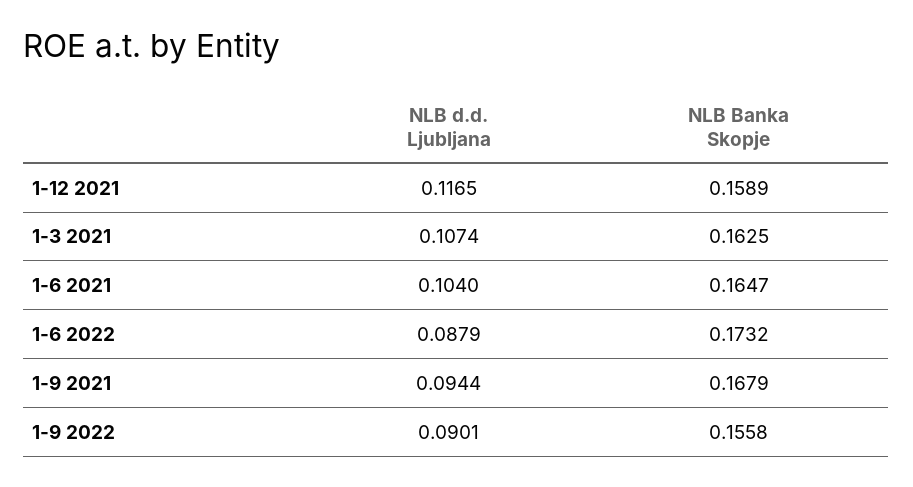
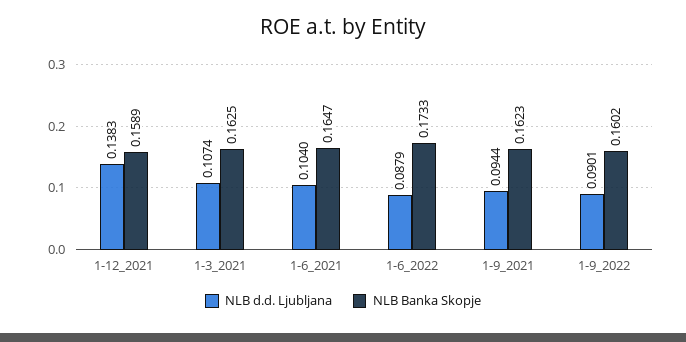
NLB d.d. Ljubljana, 1-12 2021: 0.1165 -> 0.1383
NLB Banka Skopje, 1-6 2022: 0.1732 -> 0.1733
NLB Banka Skopje, 1-9 2021: 0.1679 -> 0.1623
NLB Banka Skopje, 1-9 2022: 0.1558 -> 0.1602

